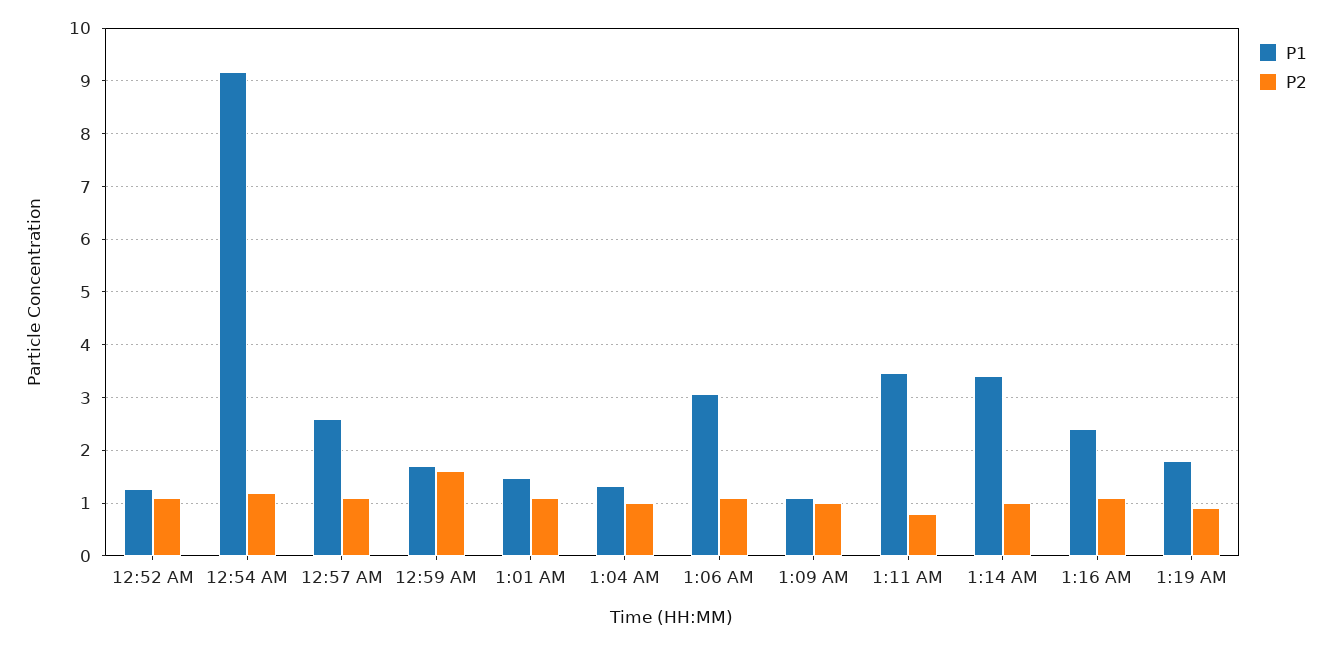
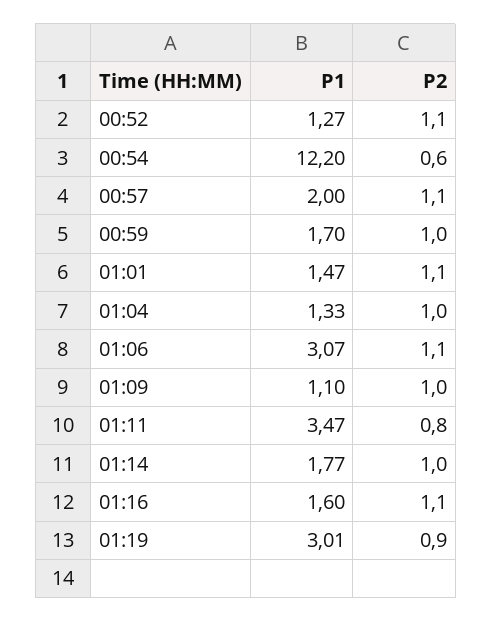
P1, 12:54 AM: 9.2 -> 12.2
P2, 12:54 AM: 1.2 -> 0.6
P1, 12:57 AM: 2.6 -> 2
P2, 12:59 AM: 1.6 -> 1
P1, 1:14 AM: 3.4 -> 1.77
P1, 1:16 AM: 2.4 -> 1.6
P1, 1:19 AM: 1.8 -> 3.01

